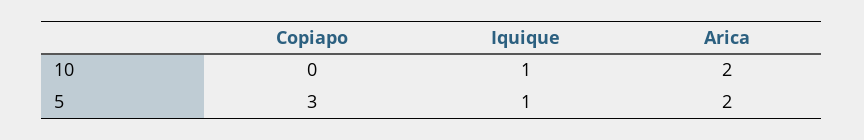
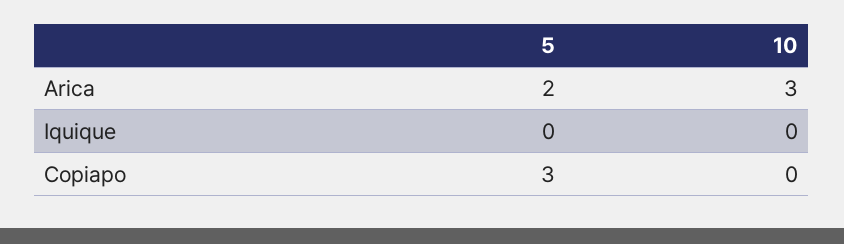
Iquique, 10: 1 -> 0
Arica, 10: 2 -> 3
Iquique, 5: 1 -> 0

